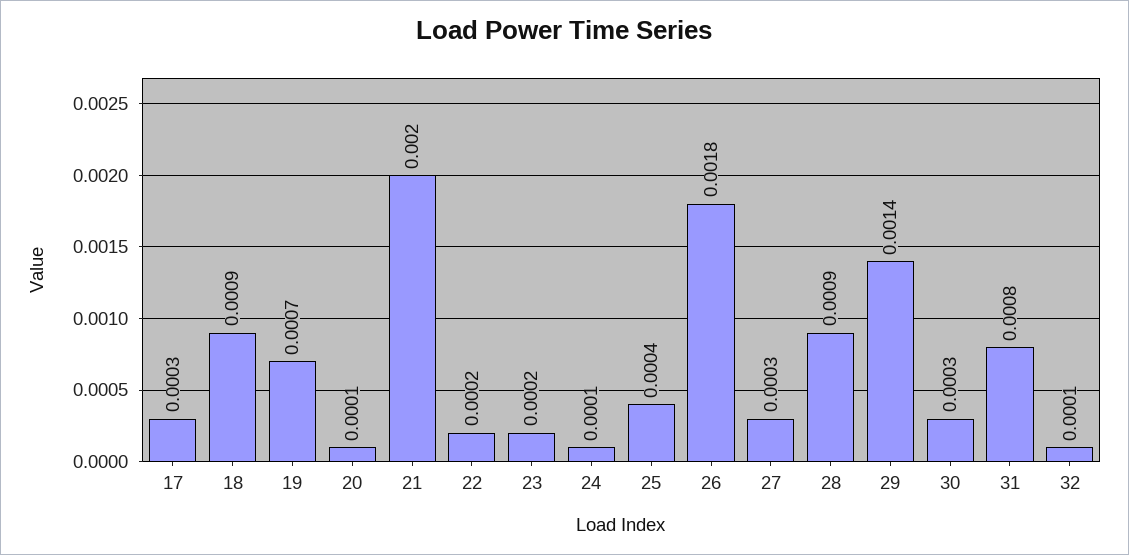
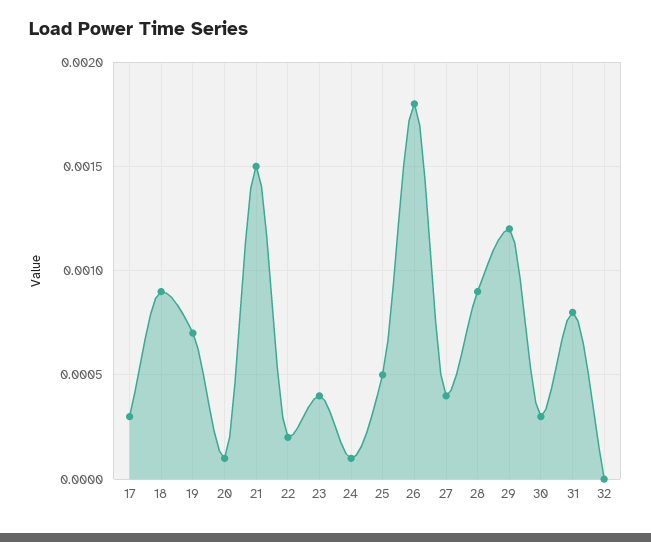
21: 0.002 -> 0.0015
23: 0.0002 -> 0.0004
25: 0.0004 -> 0.0005
27: 0.0003 -> 0.0004
29: 0.0014 -> 0.0012
32: 0.0001 -> 0

